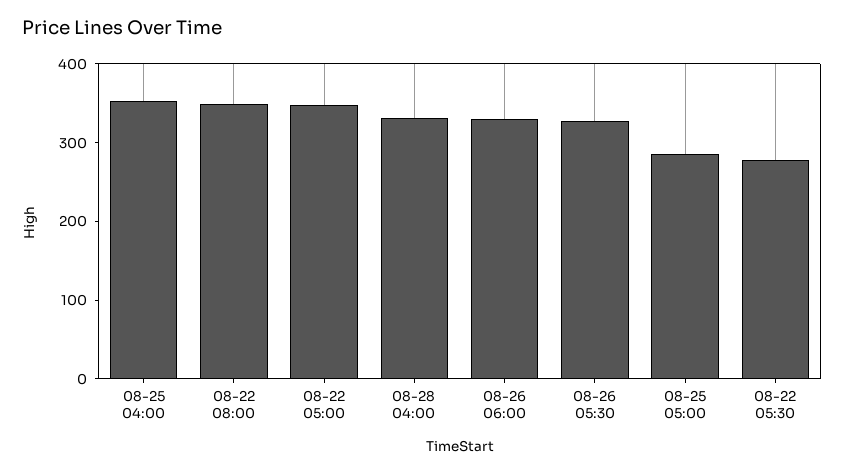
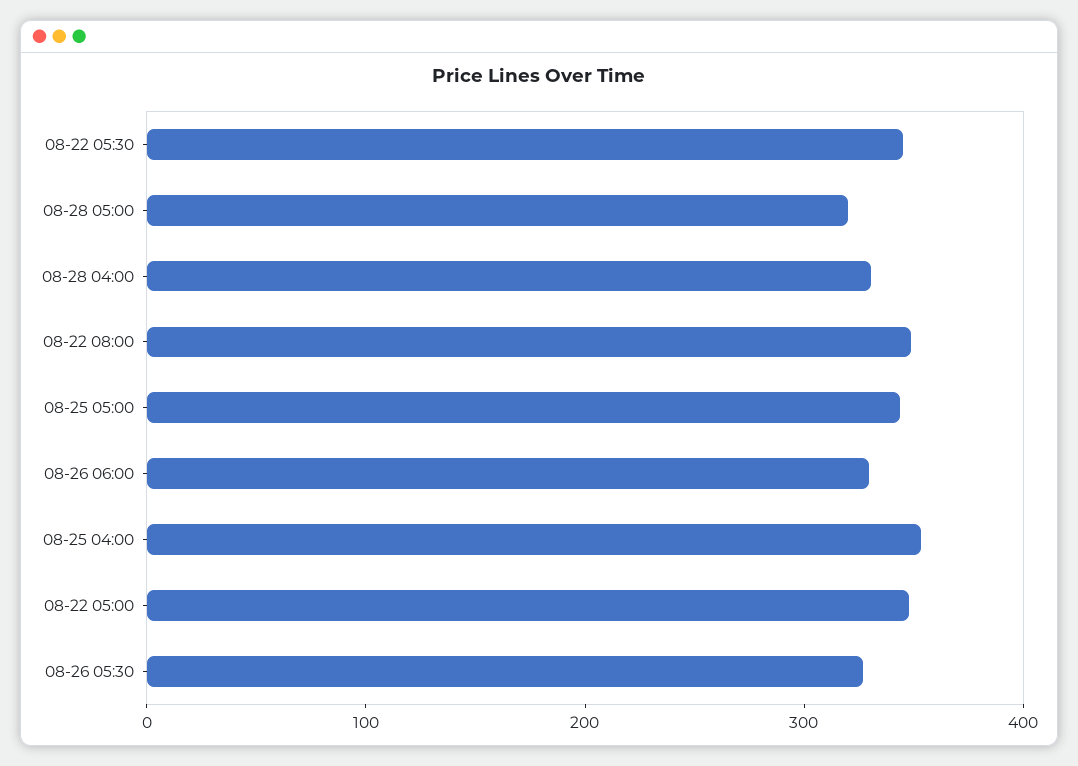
08-25 05:00: 280 -> 340
08-22 05:30: 280 -> 340
08-28 05:00: none -> 320

